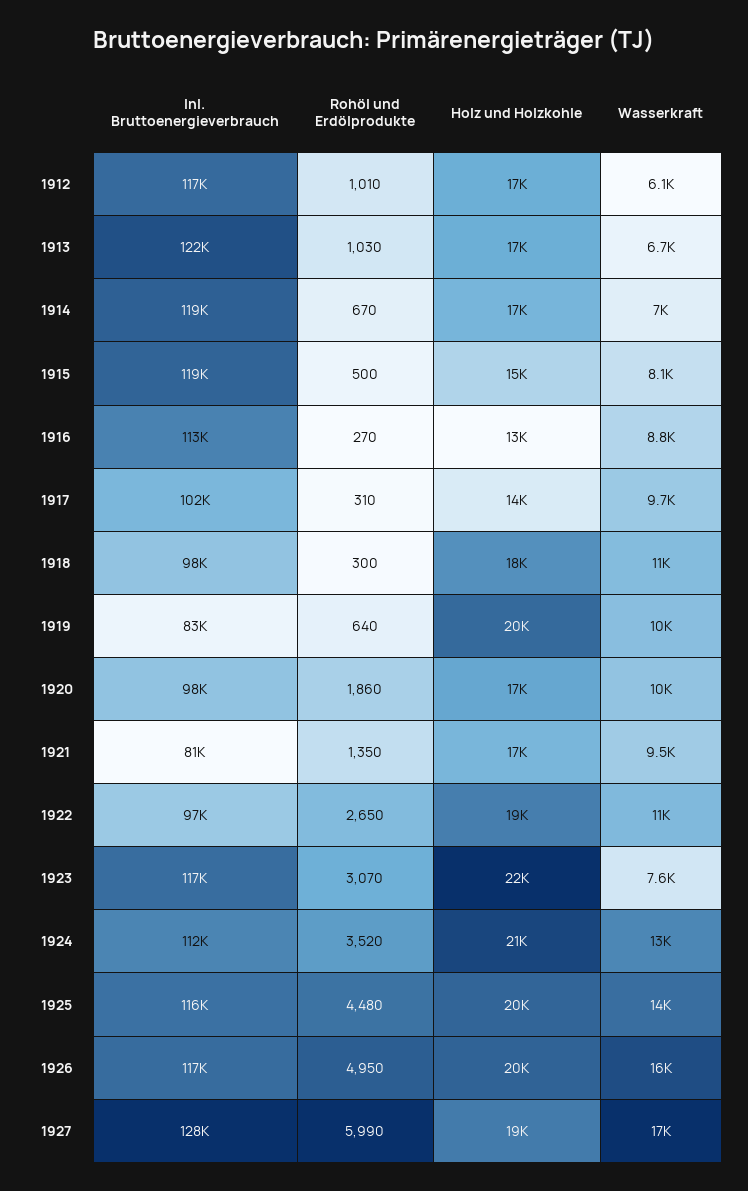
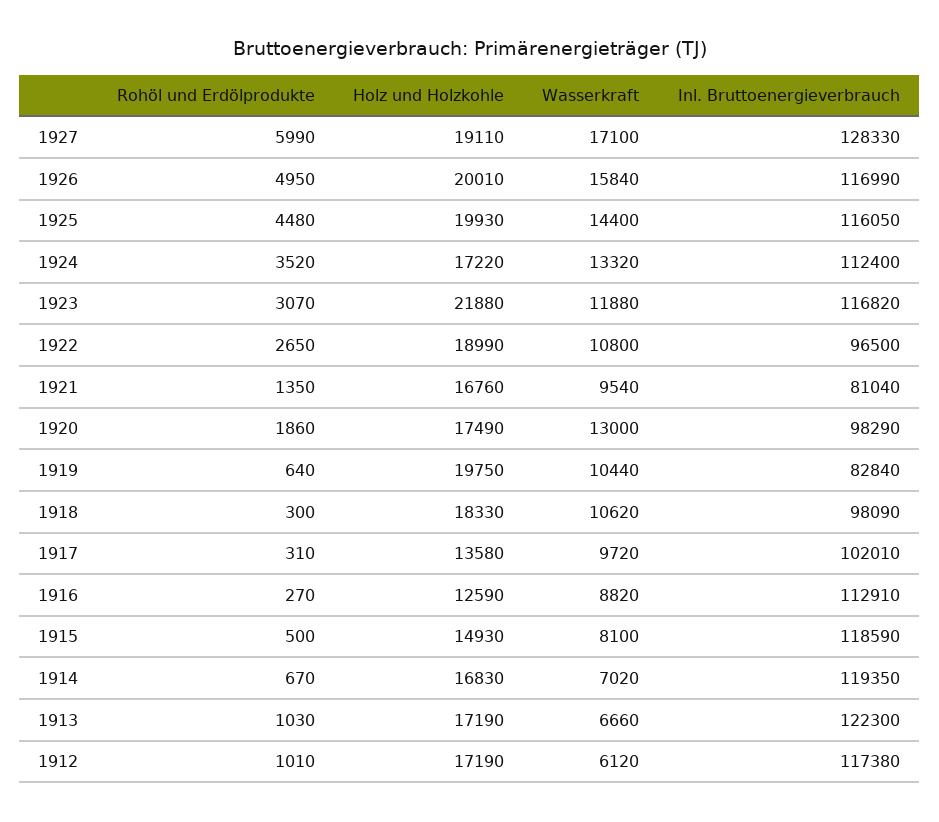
Wasserkraft, 1920: 10000 -> 13000
Wasserkraft, 1923: 7600 -> 11880
Holz und Holzkohle, 1924: 21000 -> 17220

